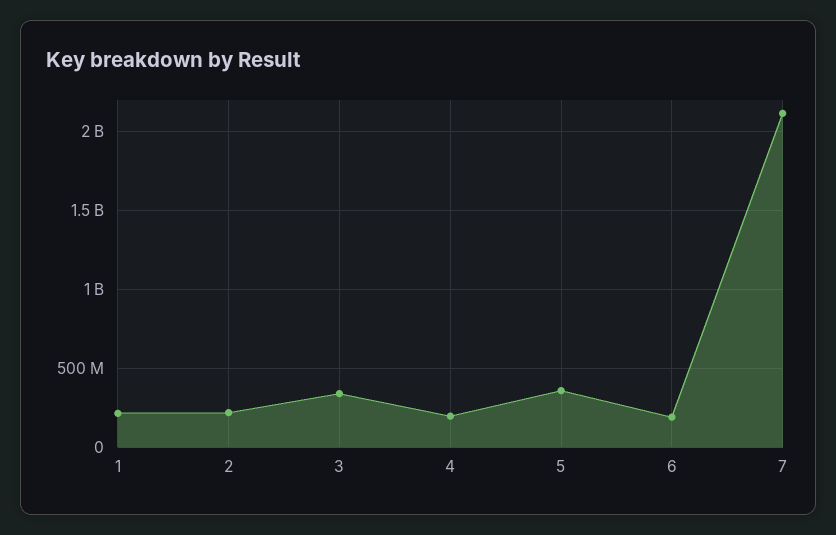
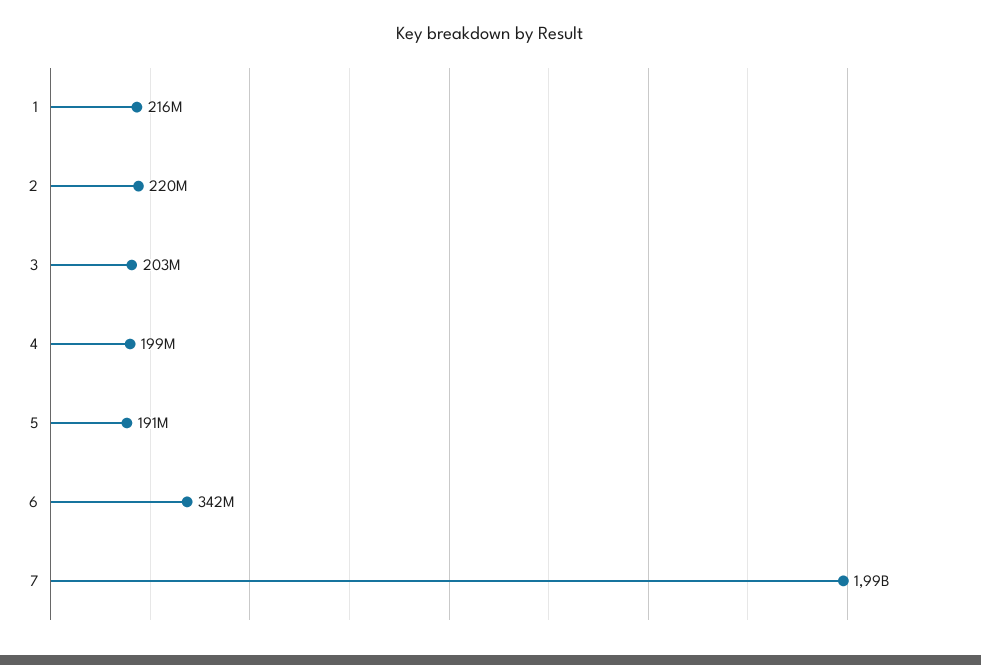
3: 350000000 -> 203000000
5: 350000000 -> 191000000
6: 200000000 -> 342000000
7: 2100000000 -> 1990000000

